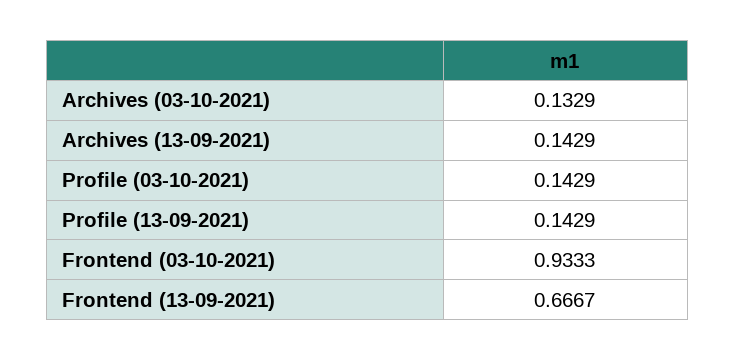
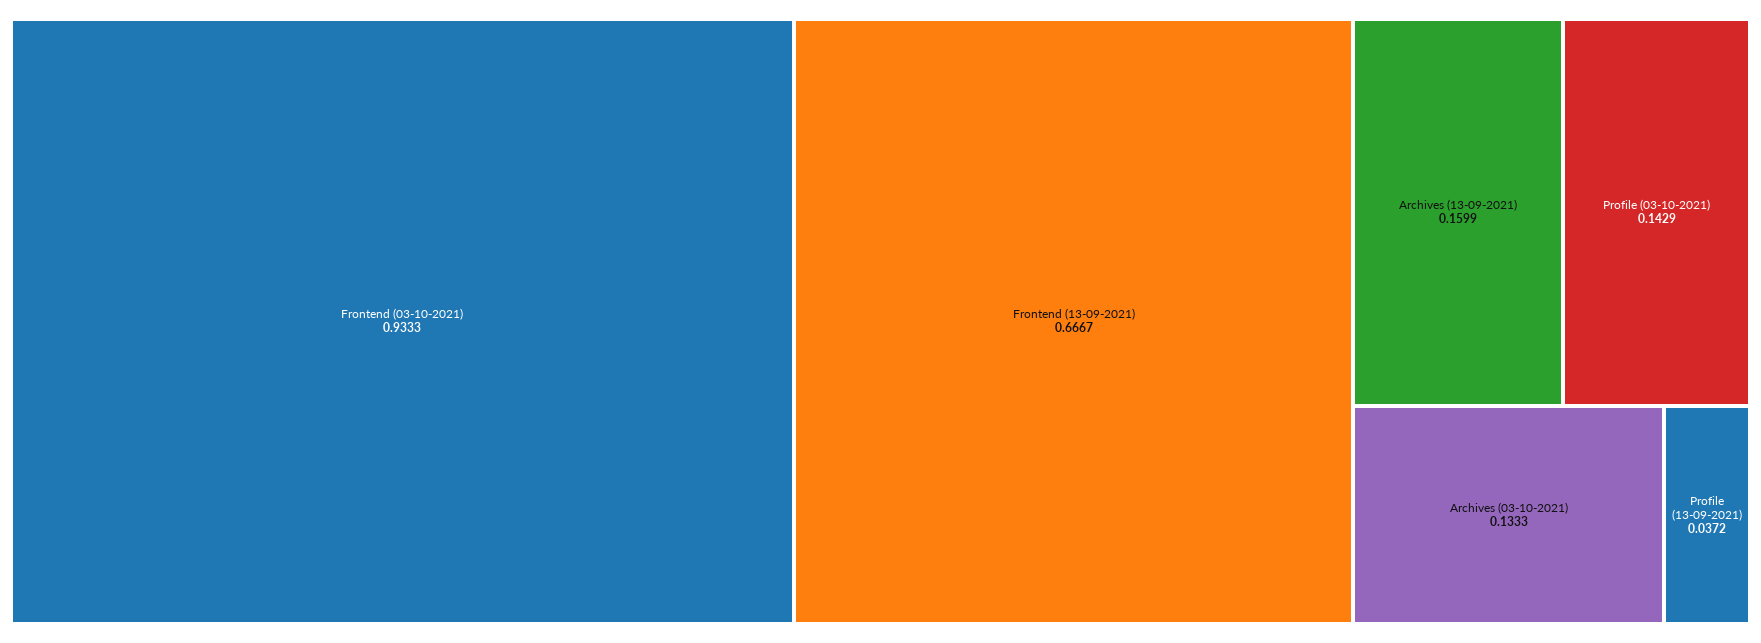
Archives (03-10-2021): 0.1329 -> 0.1333
Archives (13-09-2021): 0.1429 -> 0.1599
Profile (13-09-2021): 0.1429 -> 0.0372

